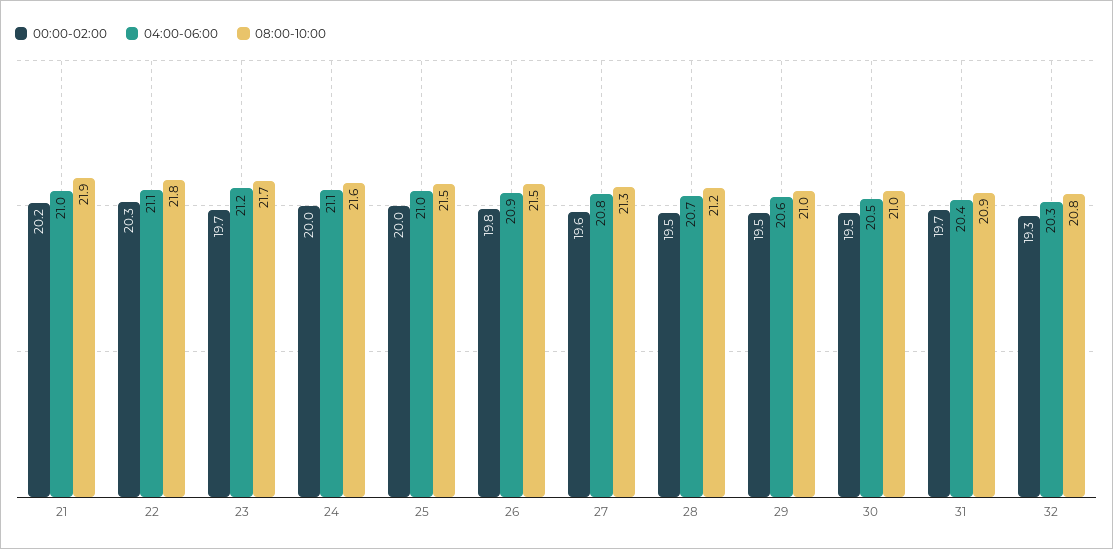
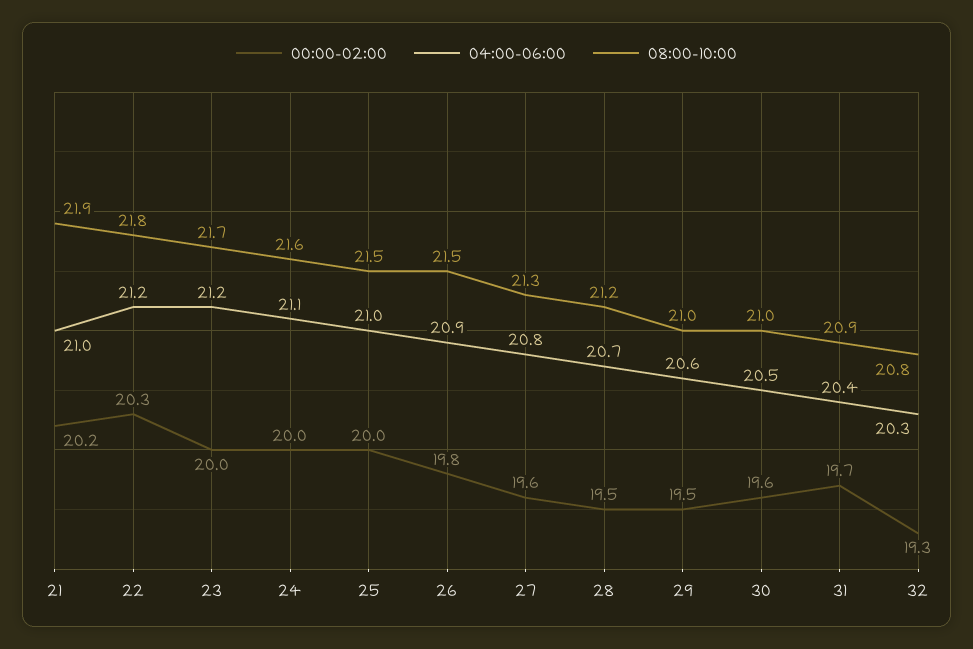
04:00-06:00, 22: 21.1 -> 21.2
00:00-02:00, 23: 19.7 -> 20
00:00-02:00, 30: 19.5 -> 19.6

